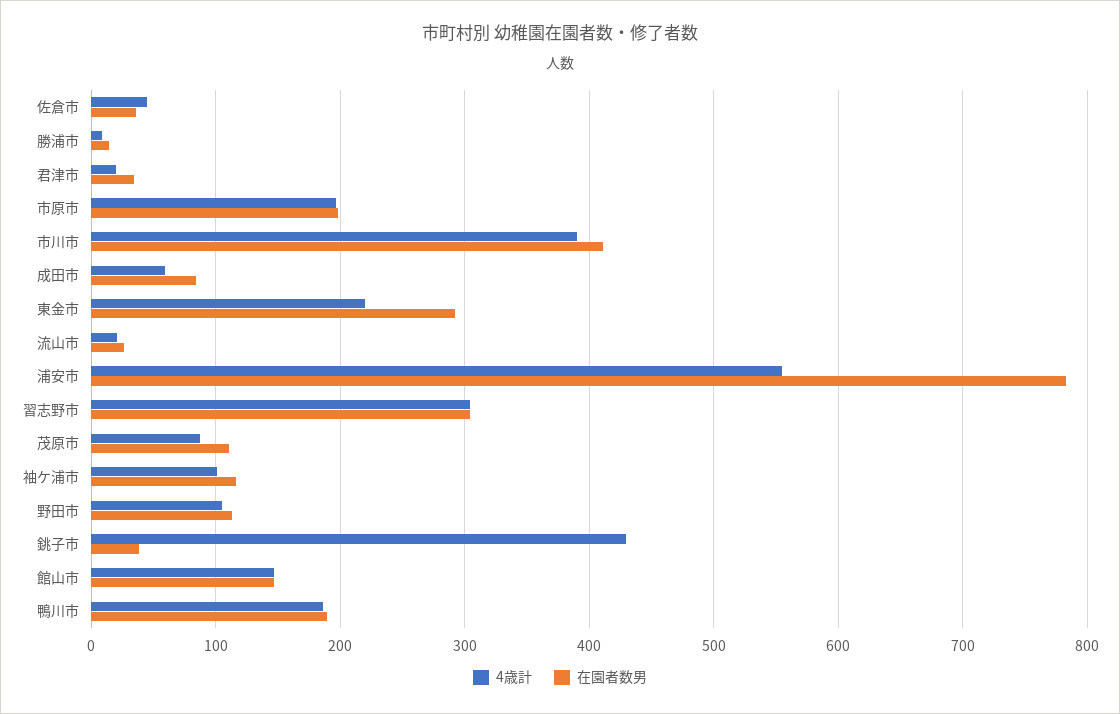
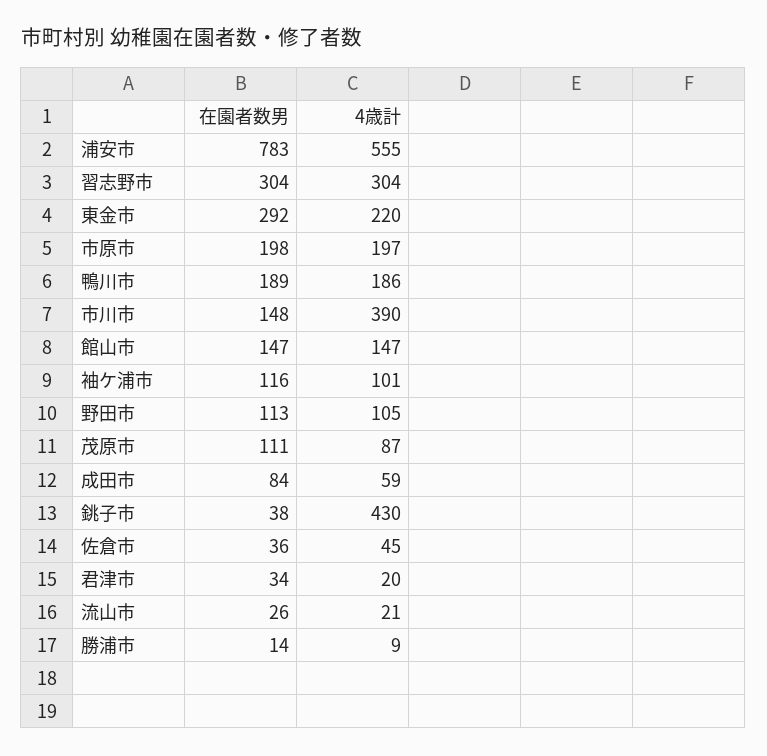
在園者数男, 市川市: 410 -> 148

